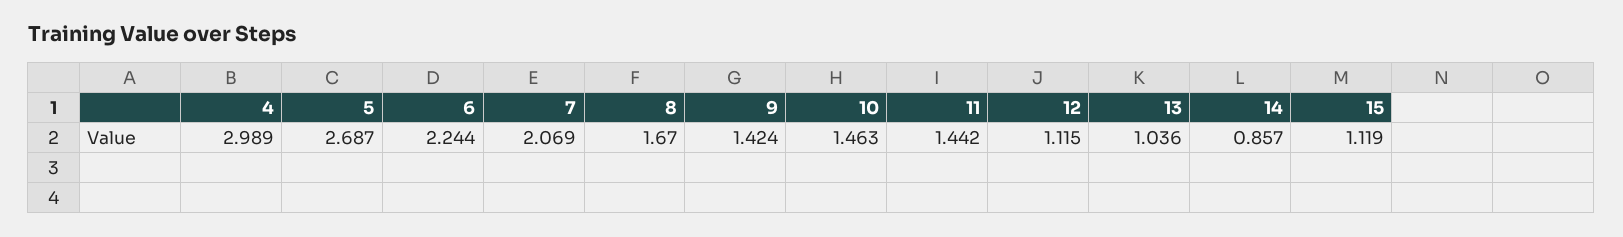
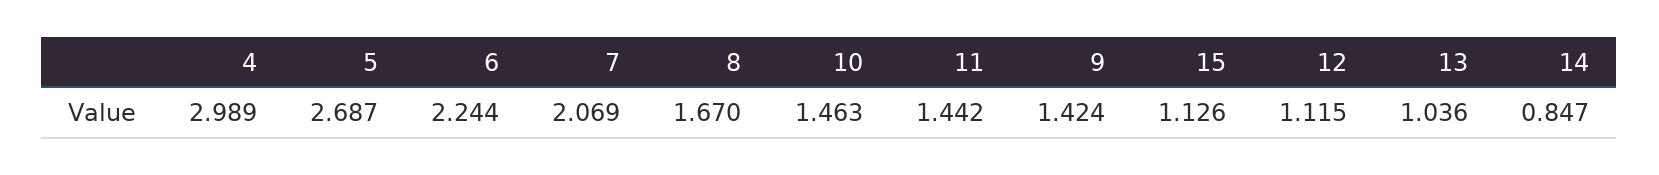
14: 0.857 -> 0.847
15: 1.119 -> 1.126

